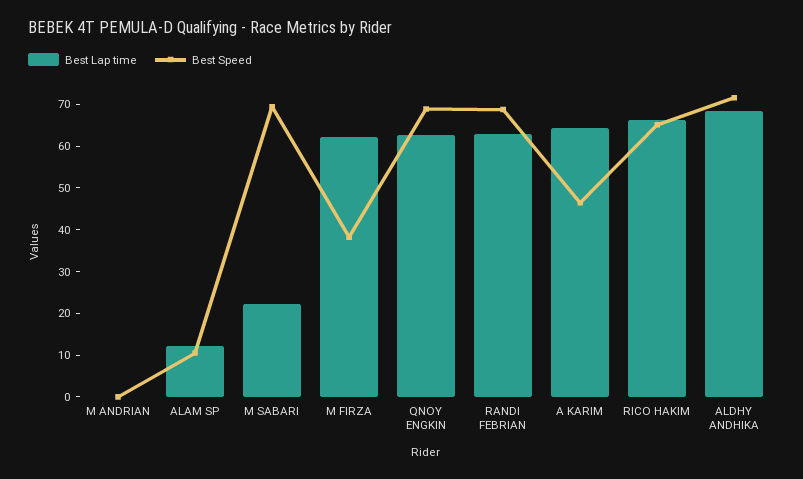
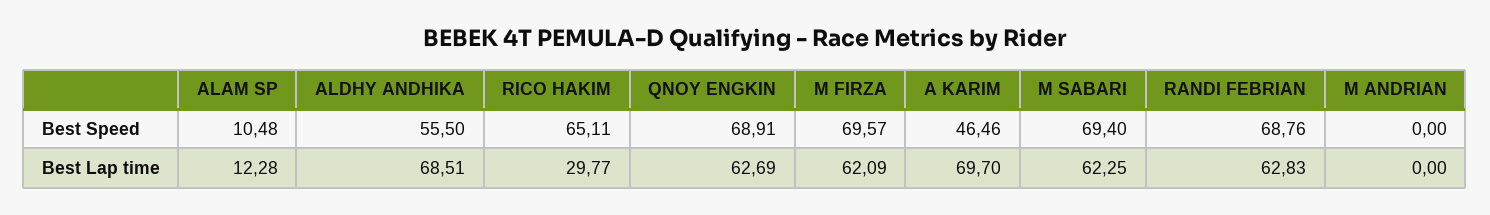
Best Lap time, M SABARI: 22 -> 62.25
Best Speed, M FIRZA: 38 -> 69.57
Best Lap time, A KARIM: 64 -> 69.7
Best Lap time, RICO HAKIM: 66 -> 29.77
Best Speed, ALDHY ANDHIKA: 72 -> 55.5

